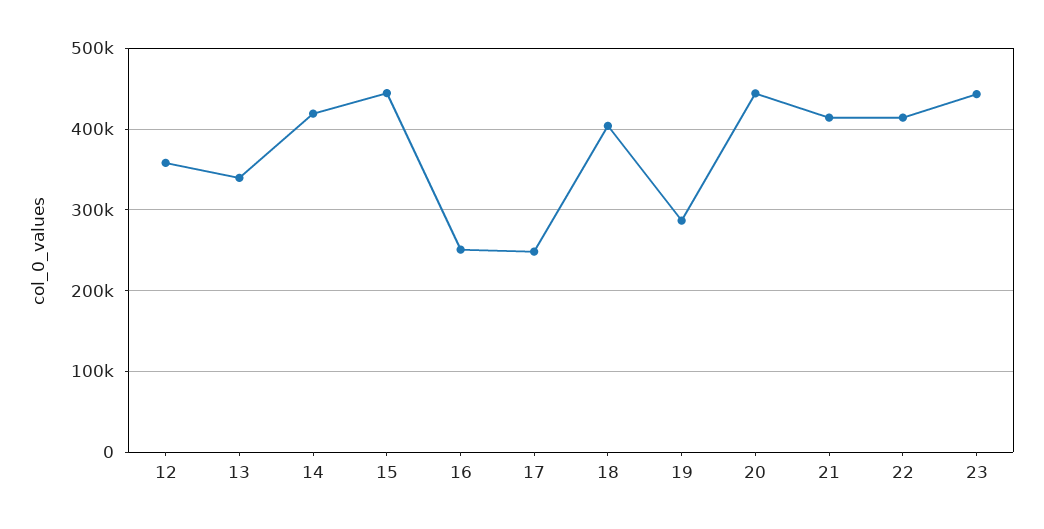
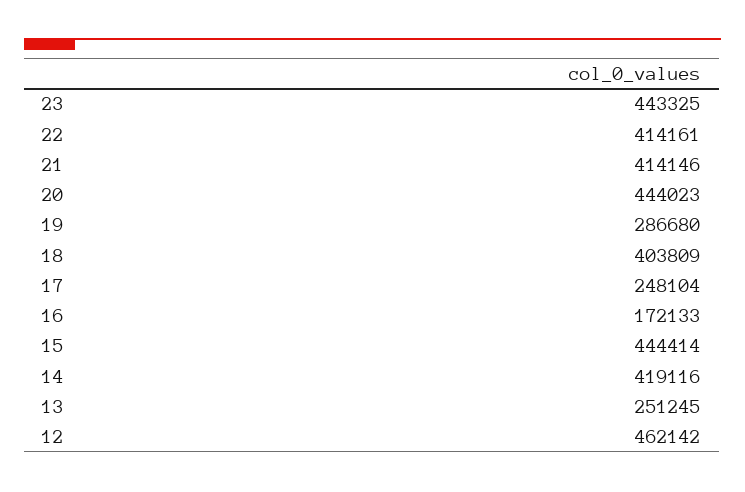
12: 360000 -> 462142
13: 340000 -> 251245
16: 250000 -> 172133

